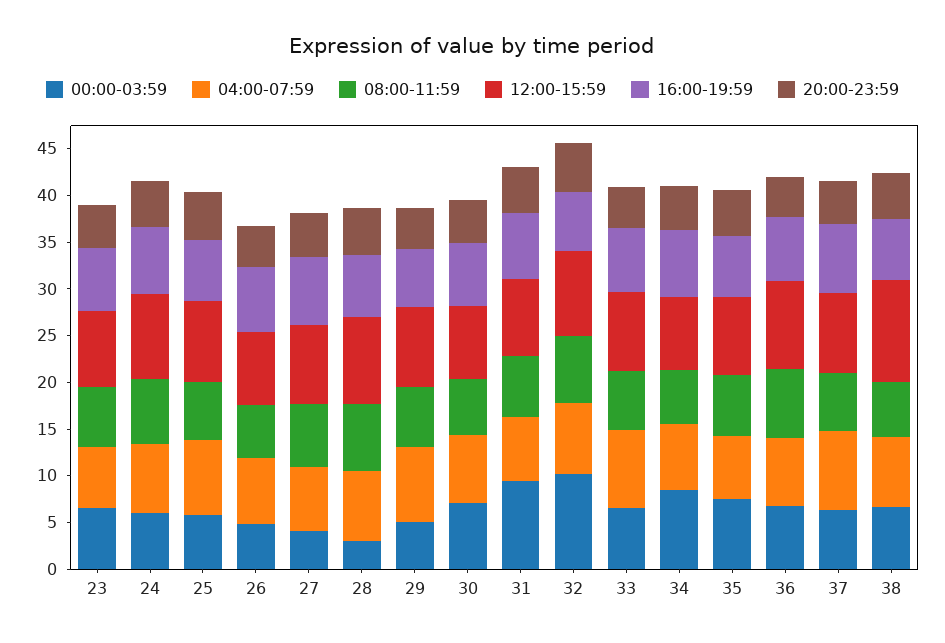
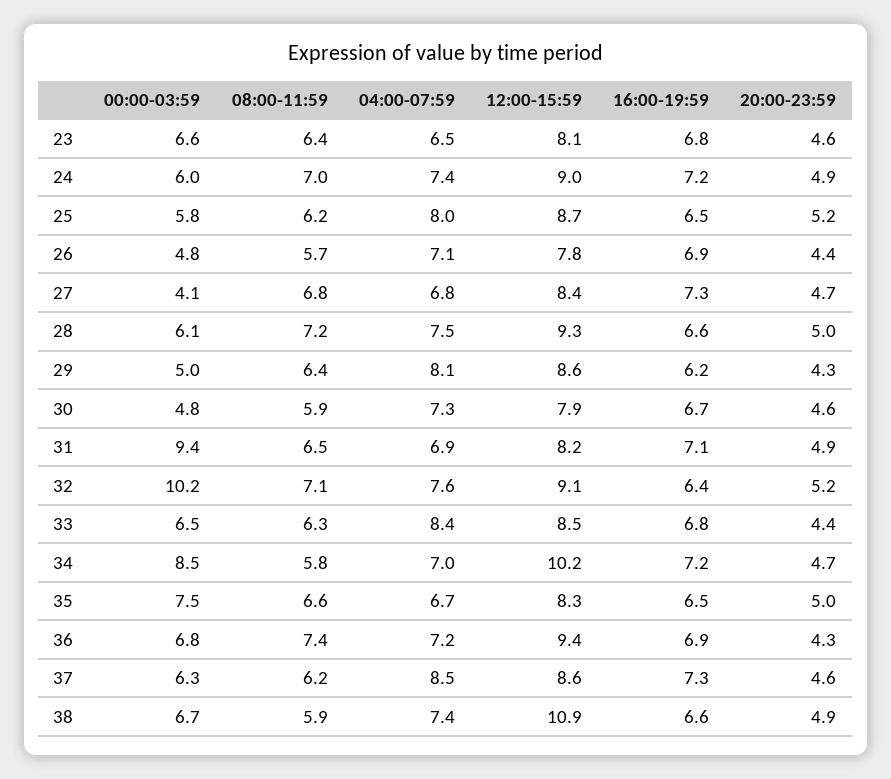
00:00-03:59, 28: 3 -> 6.1
00:00-03:59, 30: 7 -> 4.8
12:00-15:59, 34: 8 -> 10.2

